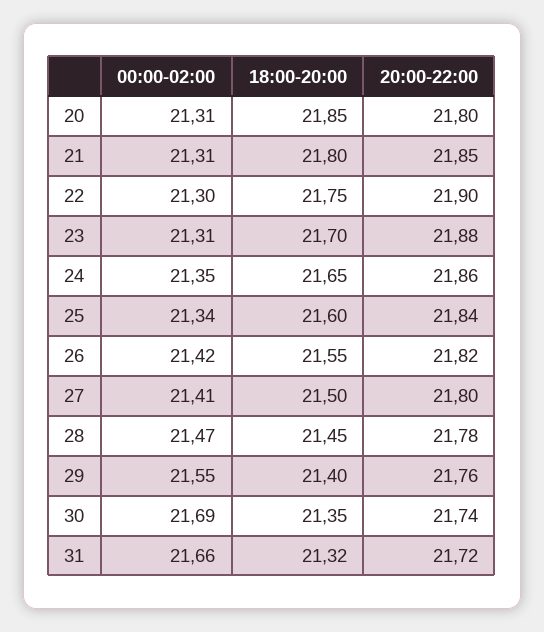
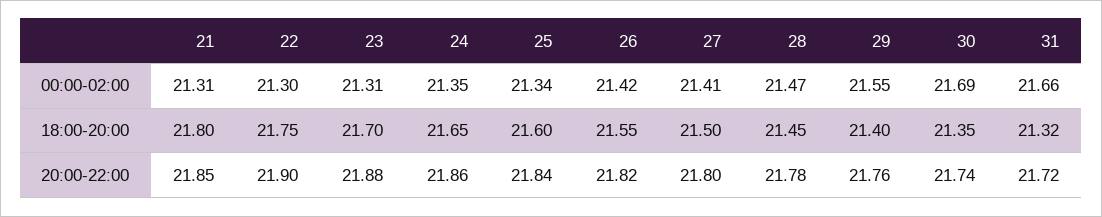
00:00-02:00, 20: 21.31 -> none
18:00-20:00, 20: 21.85 -> none
20:00-22:00, 20: 21.8 -> none

